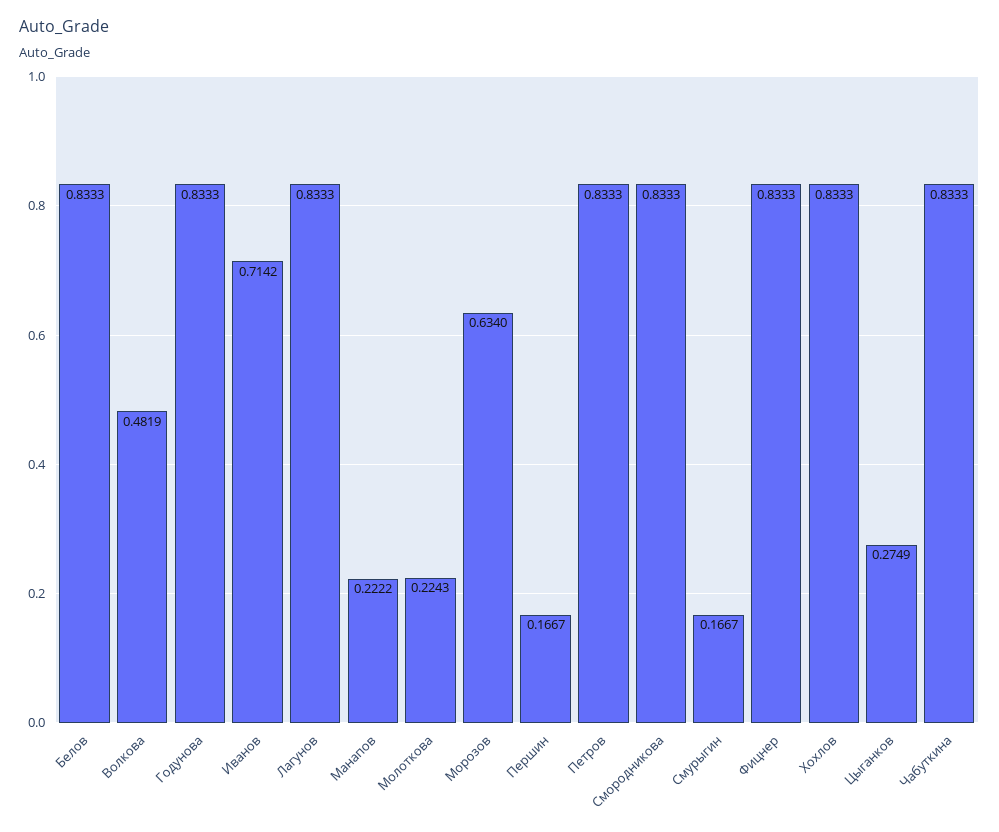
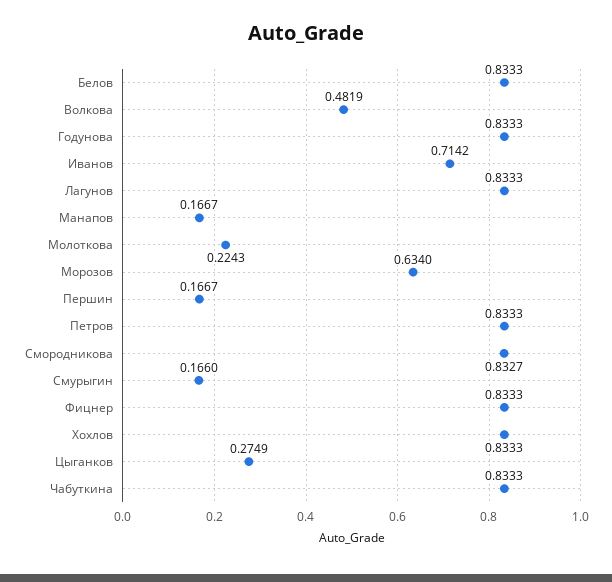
Манапов: 0.2222 -> 0.1667
Смородникова: 0.8333 -> 0.8327
Смурыгин: 0.1667 -> 0.166

